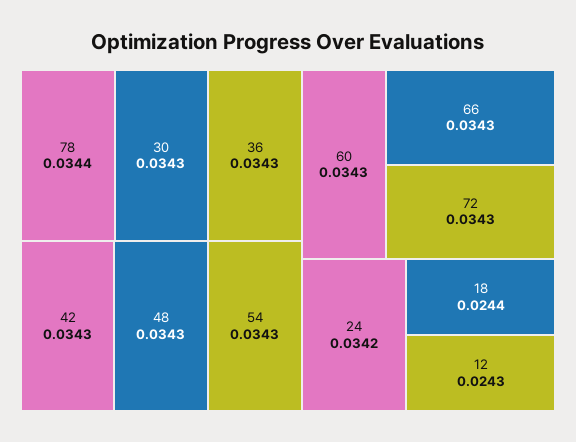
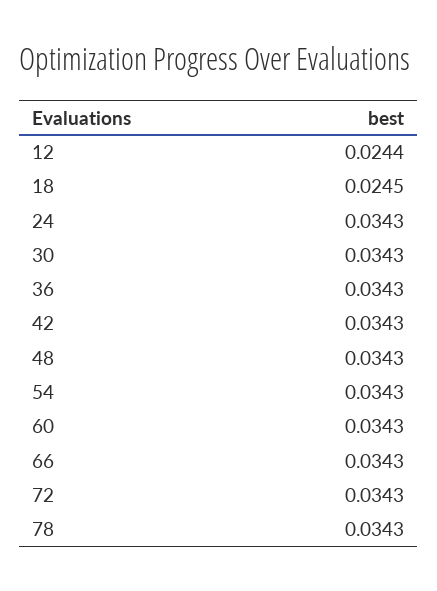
78: 0.0344 -> 0.0343
24: 0.0342 -> 0.0343
18: 0.0244 -> 0.0245
12: 0.0243 -> 0.0244

